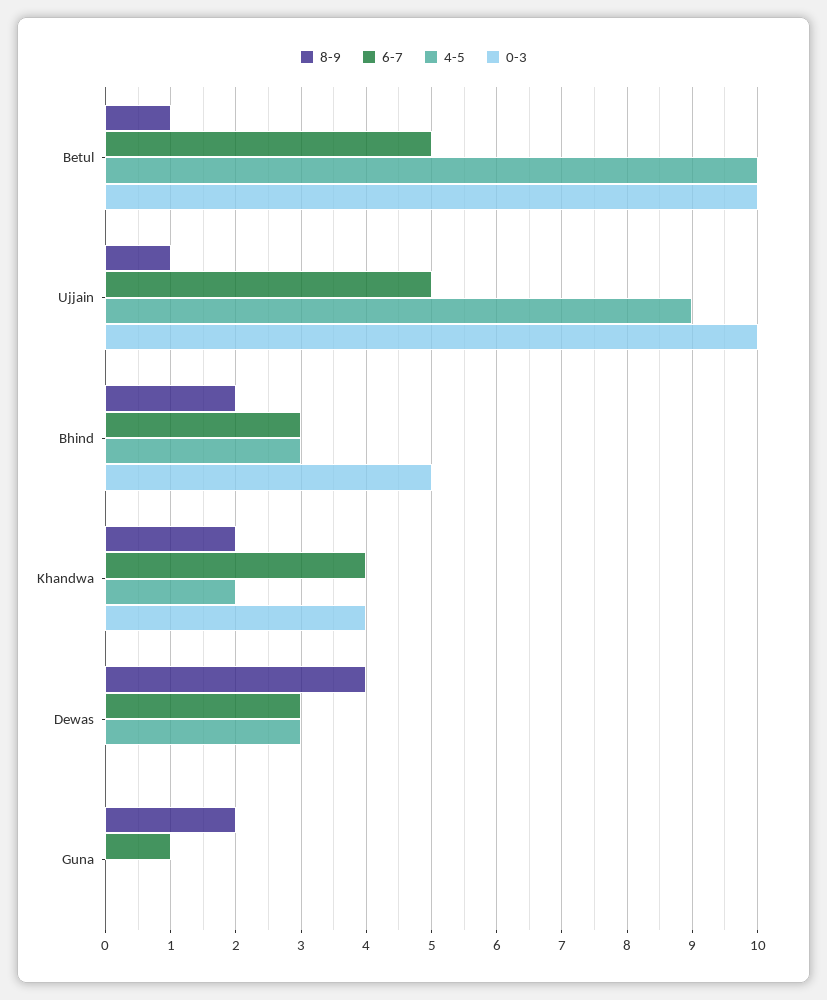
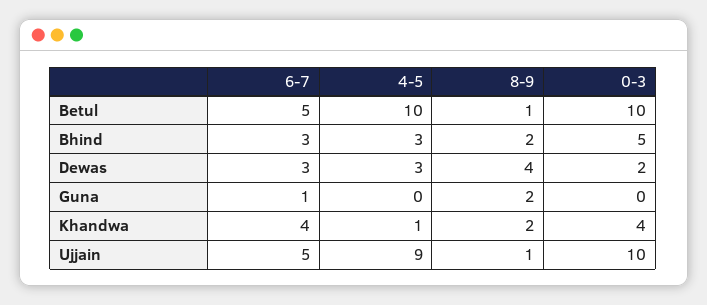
4-5, Khandwa: 2 -> 1
0-3, Dewas: 0 -> 2

